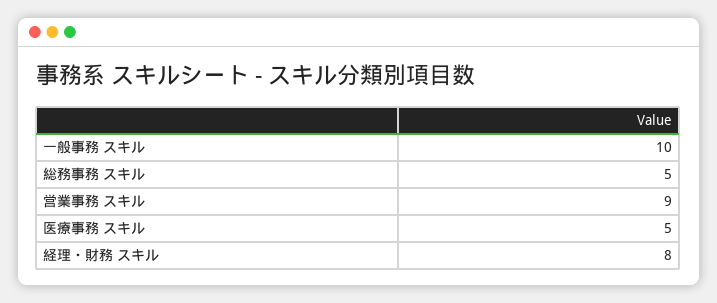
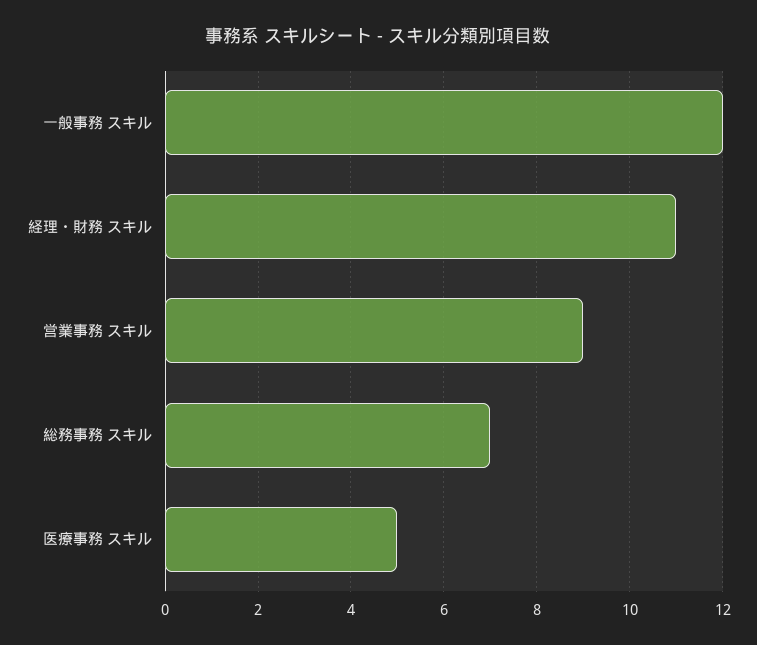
一般事務 スキル: 10 -> 12
総務事務 スキル: 5 -> 7
経理・財務 スキル: 8 -> 11

